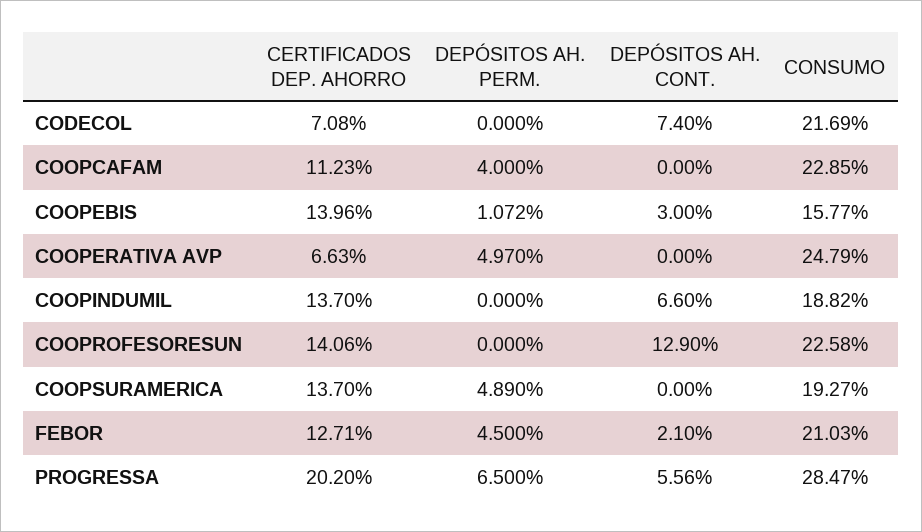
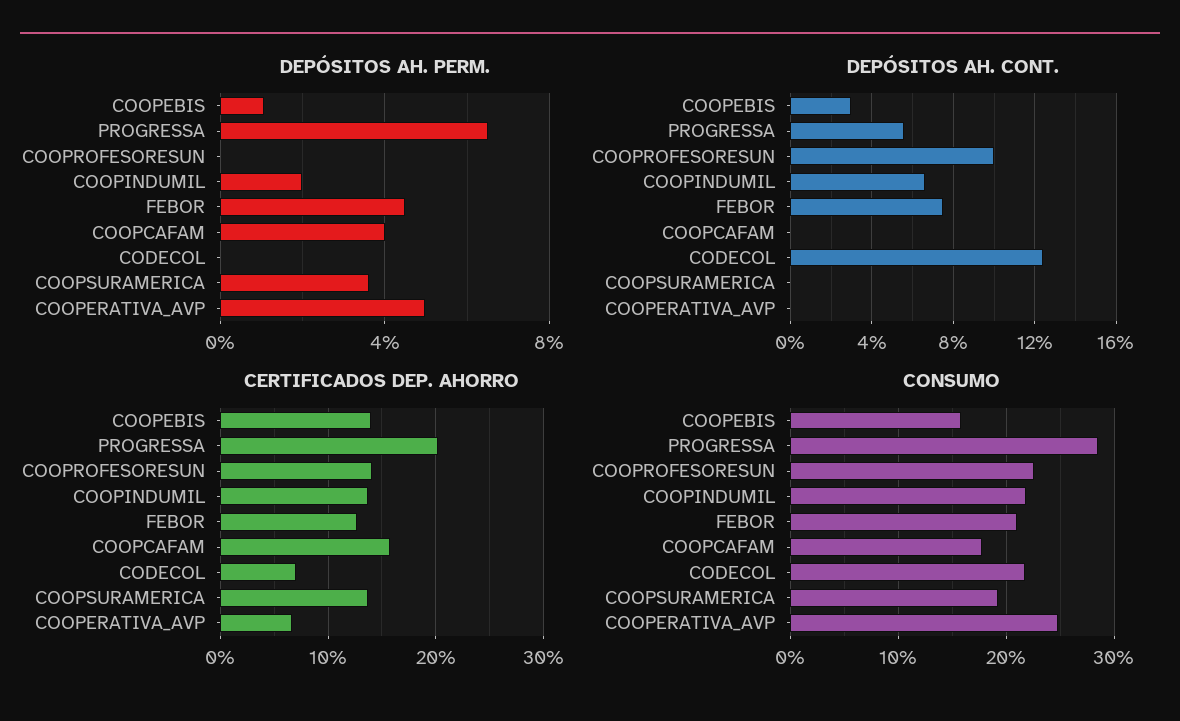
DEPÓSITOS AH. CONT., CODECOL: 7.4 -> 12.5
CERTIFICADOS DEP. AHORRO, COOPCAFAM: 11.23 -> 16
CONSUMO, COOPCAFAM: 22.85 -> 18
DEPÓSITOS AH. PERM., COOPINDUMIL: 0 -> 2
CONSUMO, COOPINDUMIL: 18.82 -> 22
DEPÓSITOS AH. CONT., COOPROFESORESUN: 12.9 -> 10
DEPÓSITOS AH. PERM., COOPSURAMERICA: 4.89 -> 3.5
DEPÓSITOS AH. CONT., FEBOR: 2.1 -> 7.5

